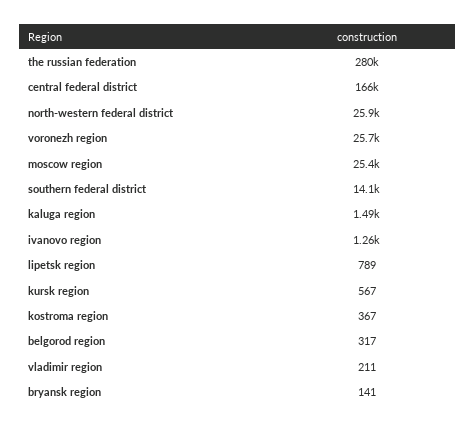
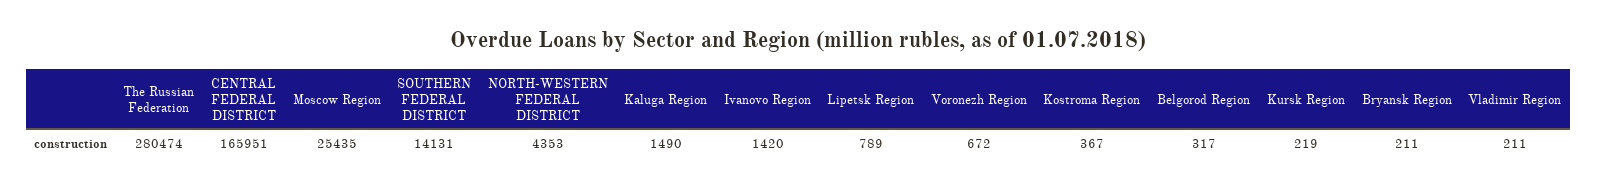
north-western federal district: 25900 -> 4353
voronezh region: 25700 -> 672
ivanovo region: 1260 -> 1420
kursk region: 567 -> 219
bryansk region: 141 -> 211

